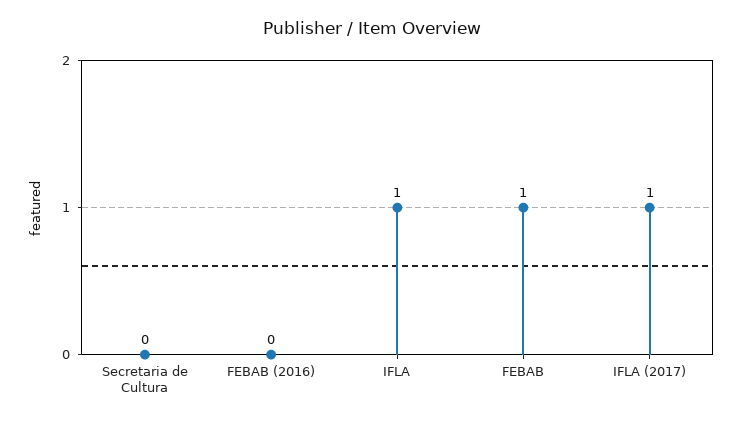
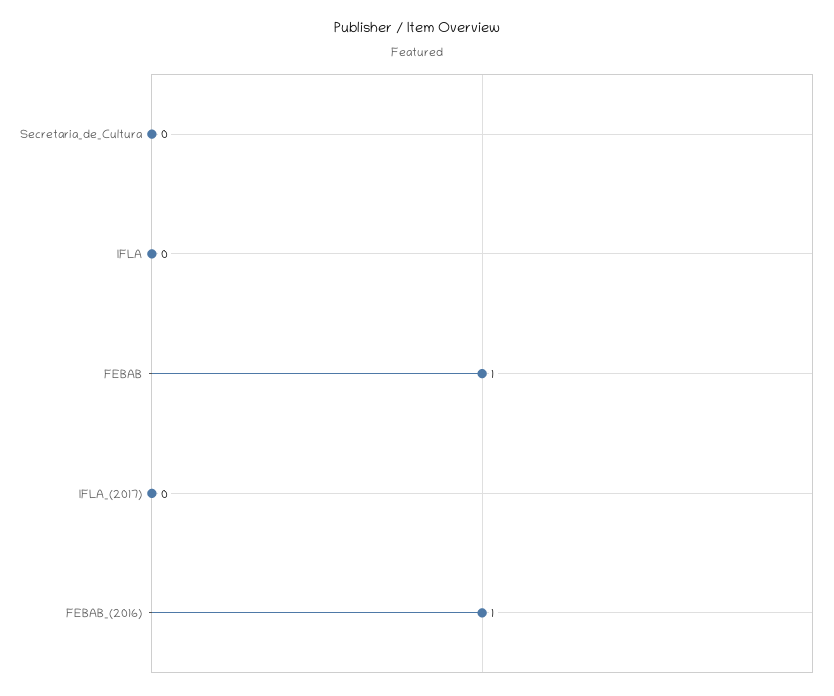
FEBAB (2016): 0 -> 1
IFLA: 1 -> 0
IFLA (2017): 1 -> 0

